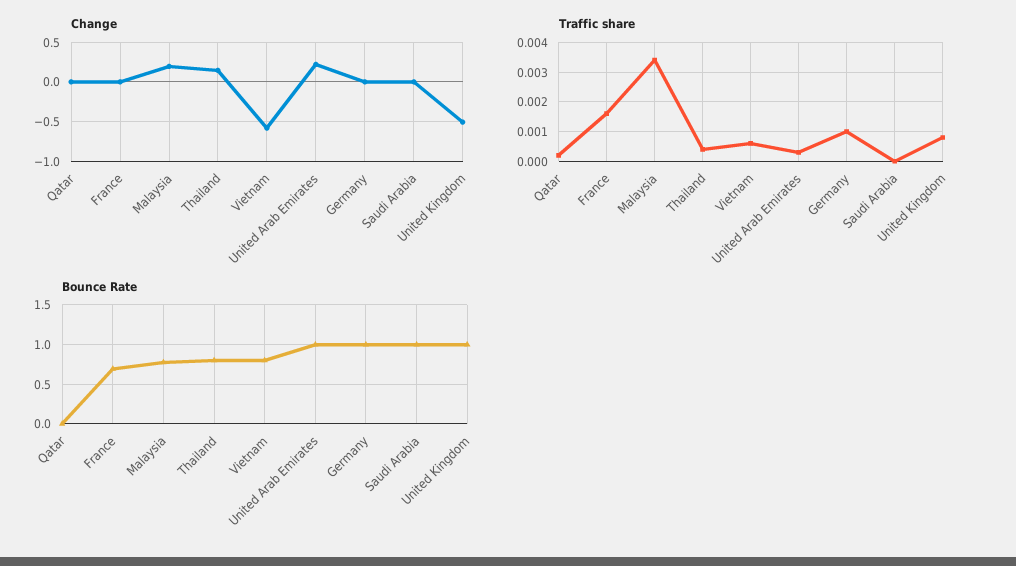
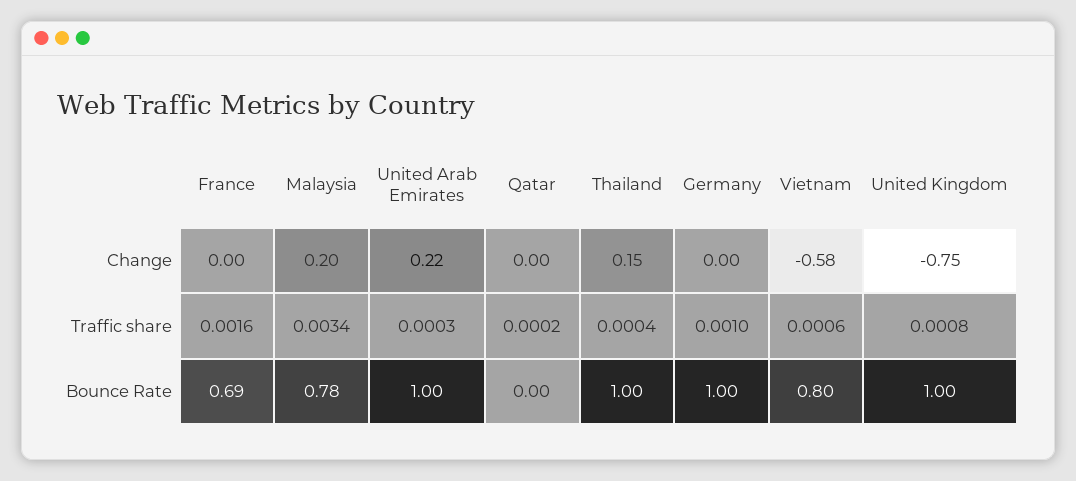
Change, Saudi Arabia: 0 -> none
Change, United Kingdom: -0.5 -> -0.75
Traffic share, Saudi Arabia: 0 -> none
Bounce Rate, Thailand: 0.8 -> 1
Bounce Rate, Saudi Arabia: 1 -> none

